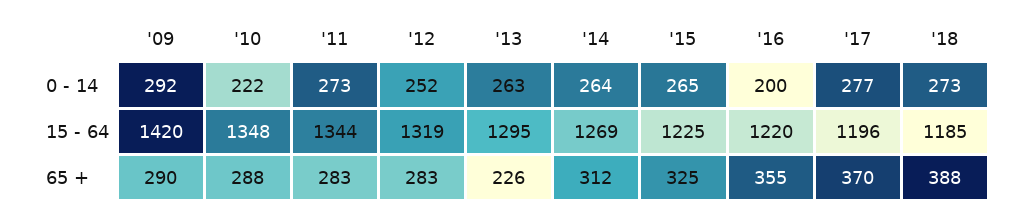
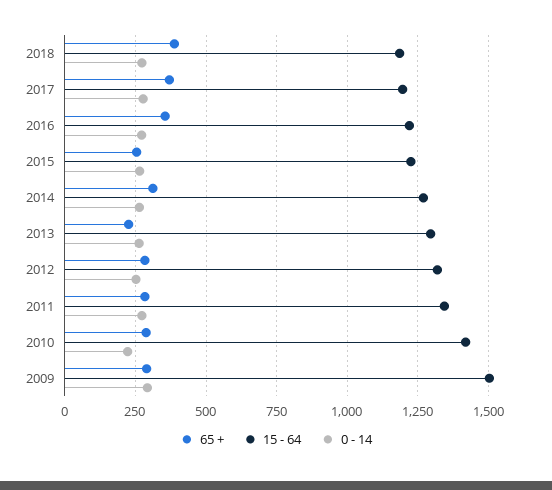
0 - 14, '16: 200 -> 275
15 - 64, '09: 1420 -> 1500
15 - 64, '10: 1348 -> 1425
65 +, '15: 325 -> 250

